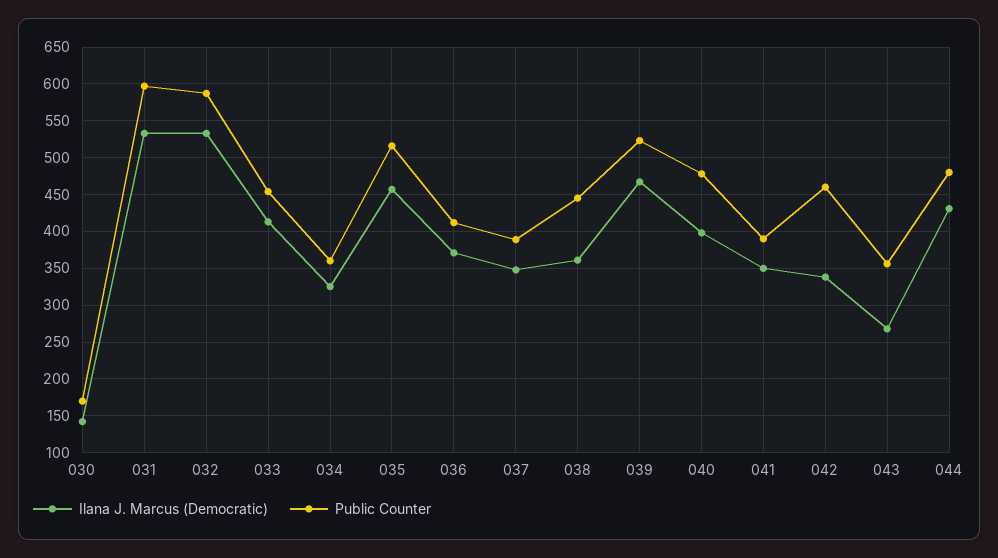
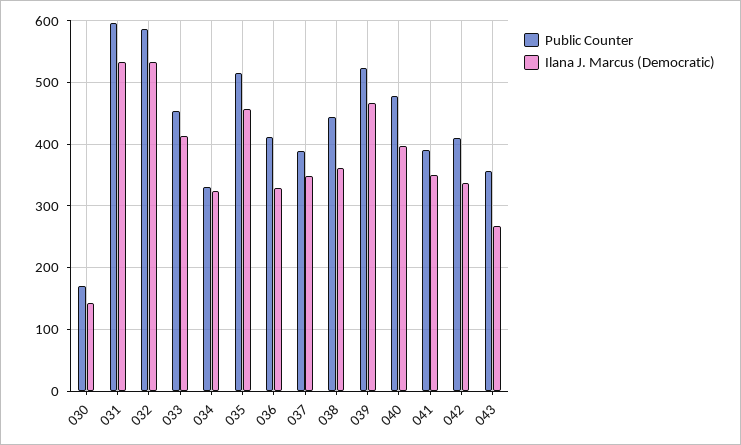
Public Counter, 034: 360 -> 330
Ilana J. Marcus (Democratic), 036: 370 -> 330
Public Counter, 042: 460 -> 410
Ilana J. Marcus (Democratic), 044: 430 -> none
Public Counter, 044: 480 -> none

